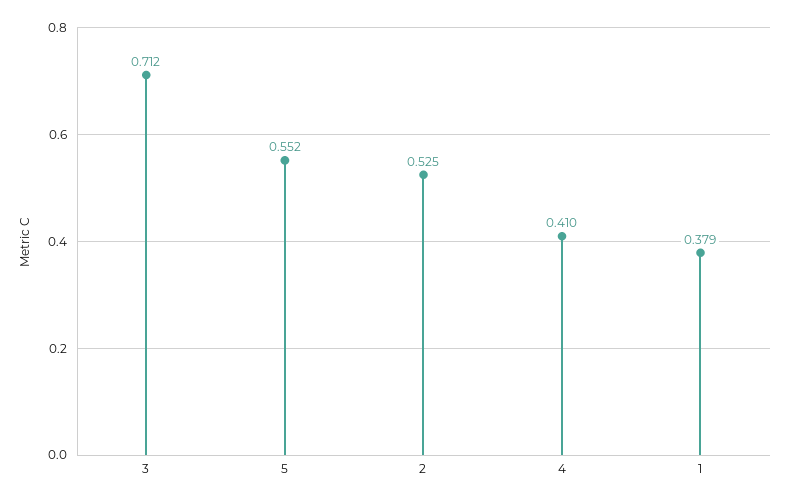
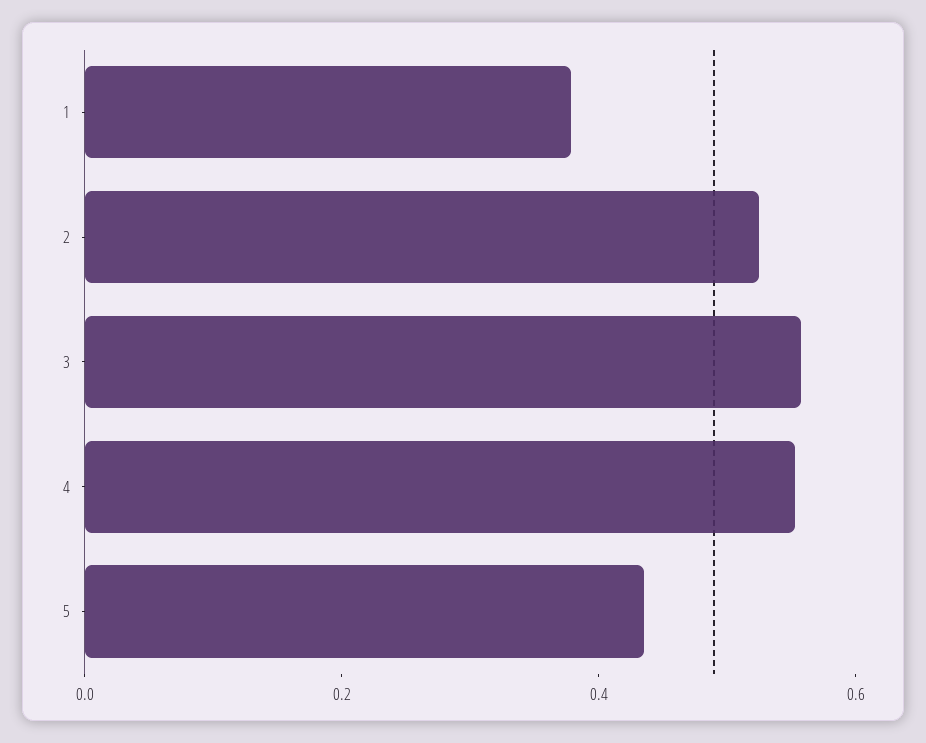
3: 0.712 -> 0.55
5: 0.552 -> 0.45
4: 0.41 -> 0.55

